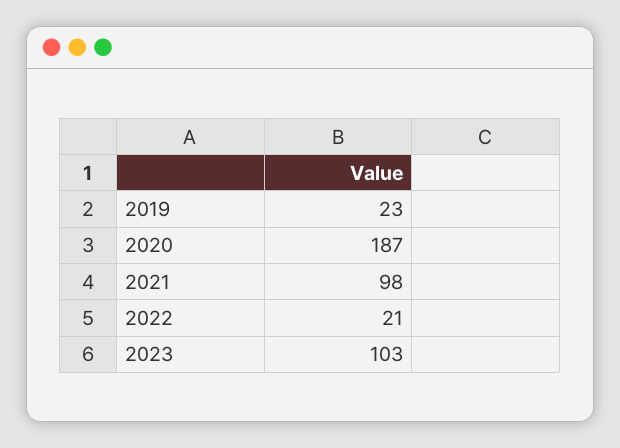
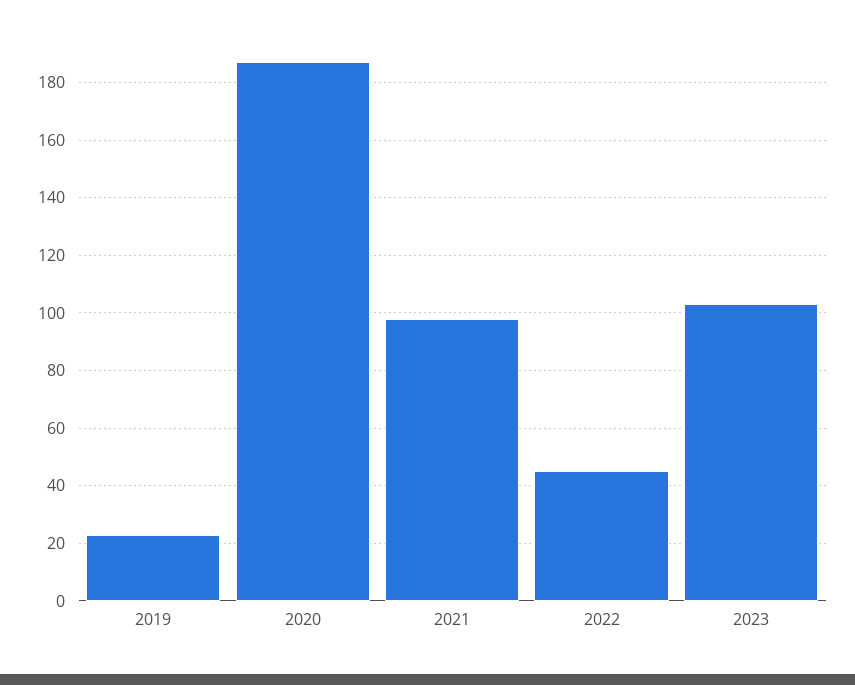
2022: 21 -> 45

